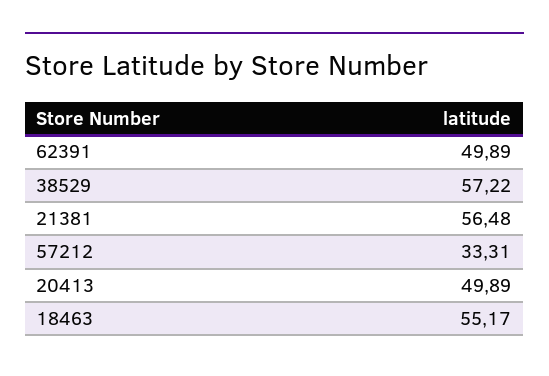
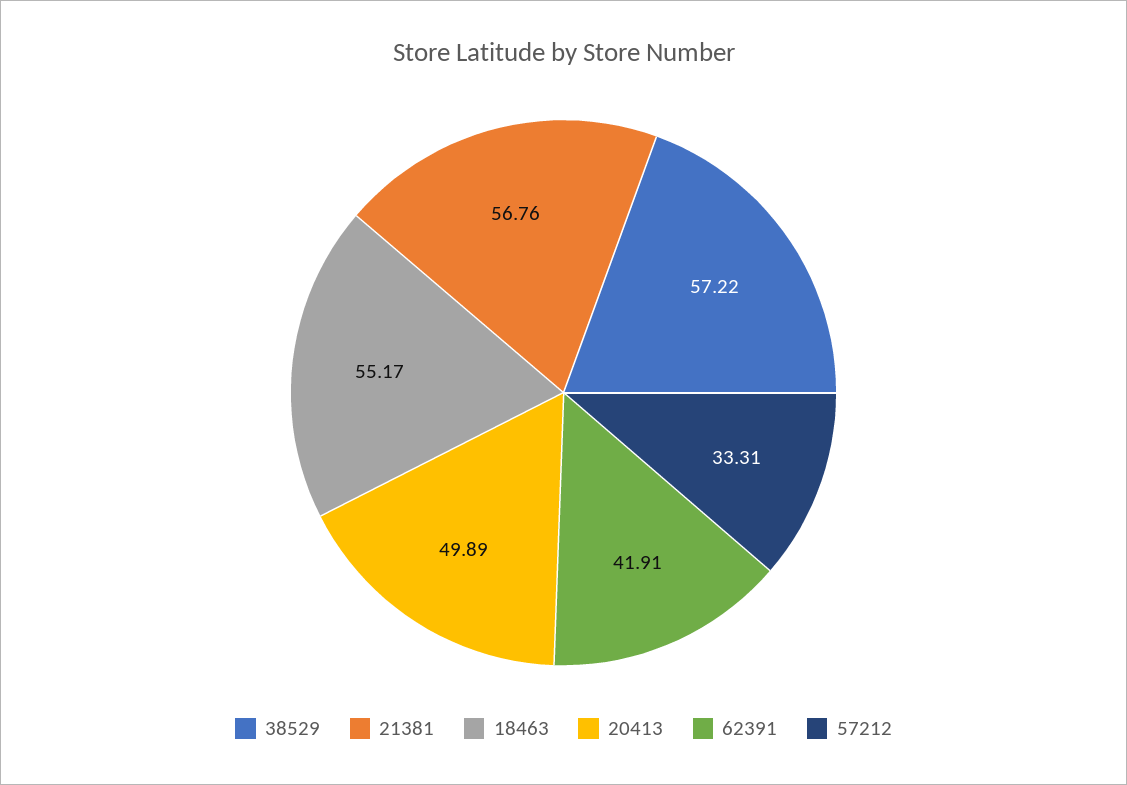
62391: 49.89 -> 41.91
21381: 56.48 -> 56.76

